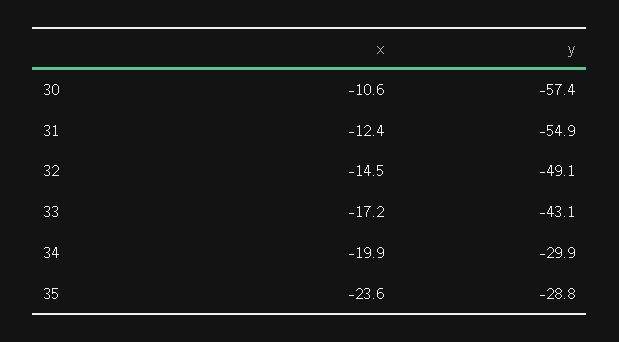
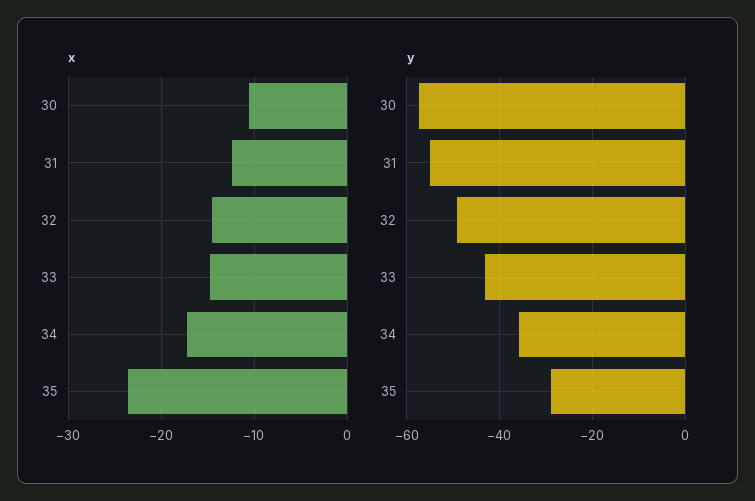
x, 33: -17.2 -> -15
x, 34: -19.9 -> -17
y, 34: -29.9 -> -36

